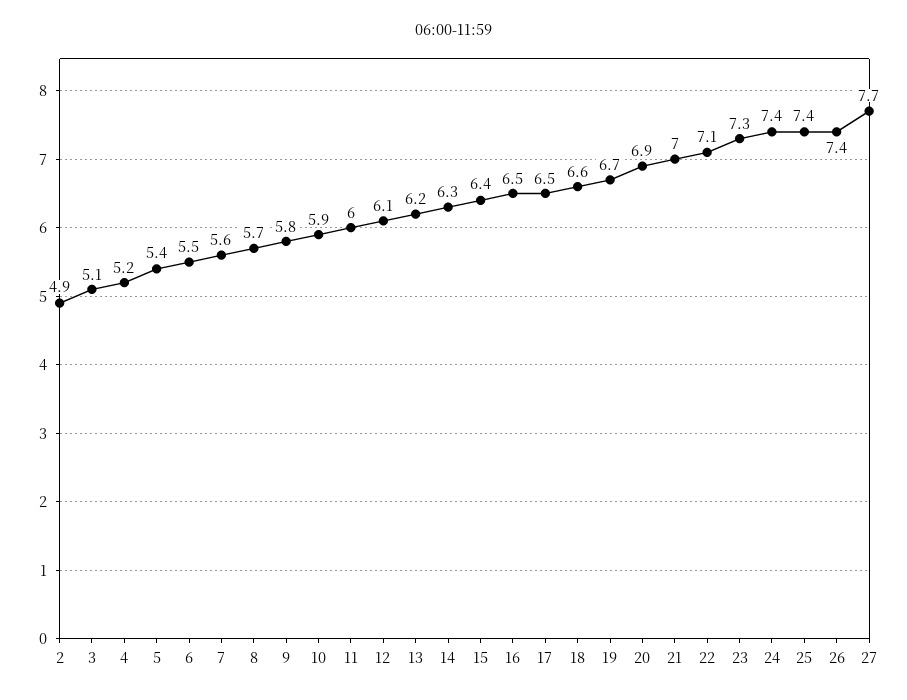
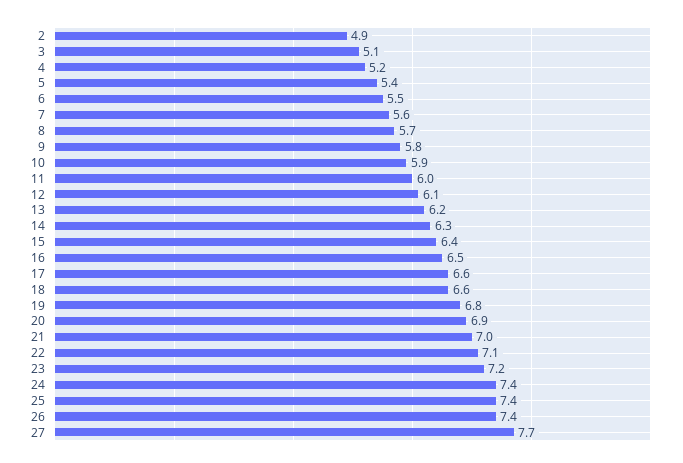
17: 6.5 -> 6.6
19: 6.7 -> 6.8
23: 7.3 -> 7.2

